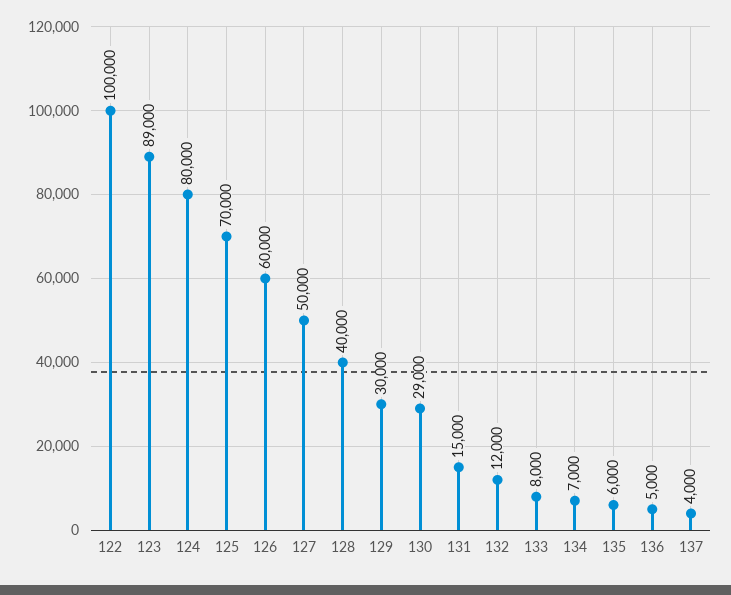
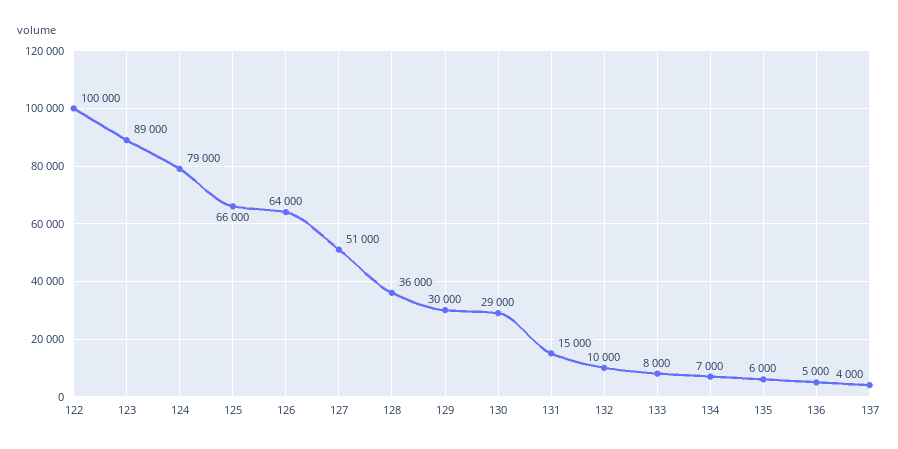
124: 80000 -> 79000
125: 70000 -> 66000
126: 60000 -> 64000
127: 50000 -> 51000
128: 40000 -> 36000
132: 12000 -> 10000

